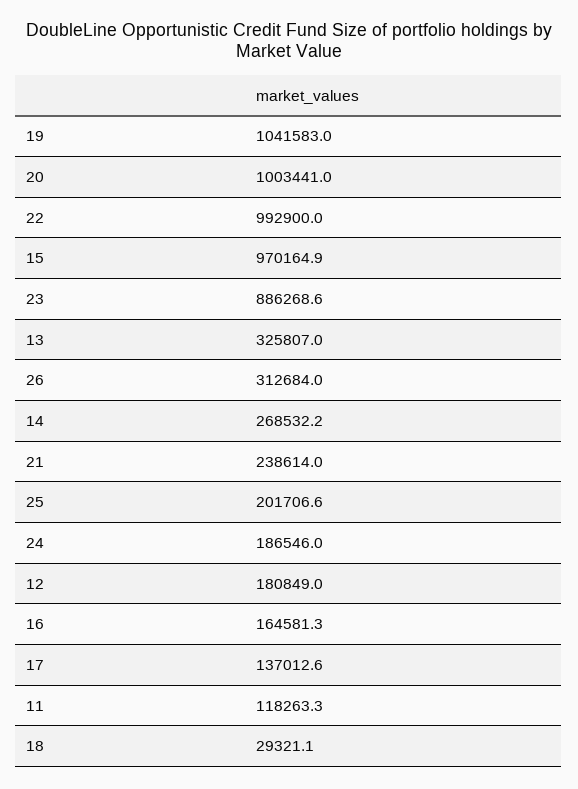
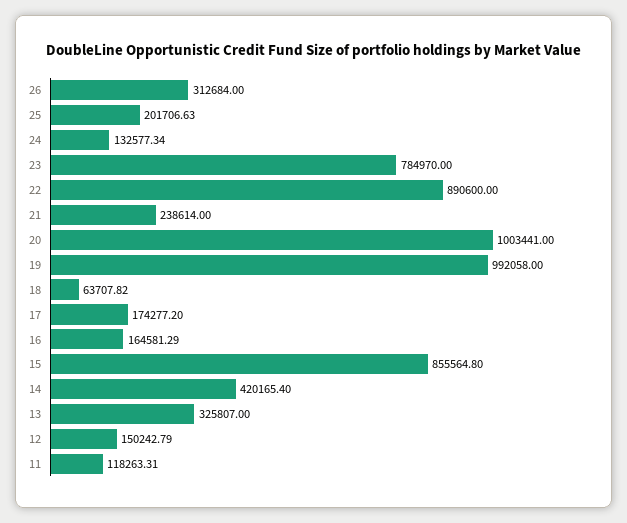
19: 1041583 -> 992058
22: 992900 -> 890600
15: 970164.9 -> 855564.8
23: 886268.6 -> 784970
14: 268532.2 -> 420165.4
24: 186546 -> 132577.34
12: 180849 -> 150242.79
17: 137012.6 -> 174277.2
18: 29321.1 -> 63707.82

